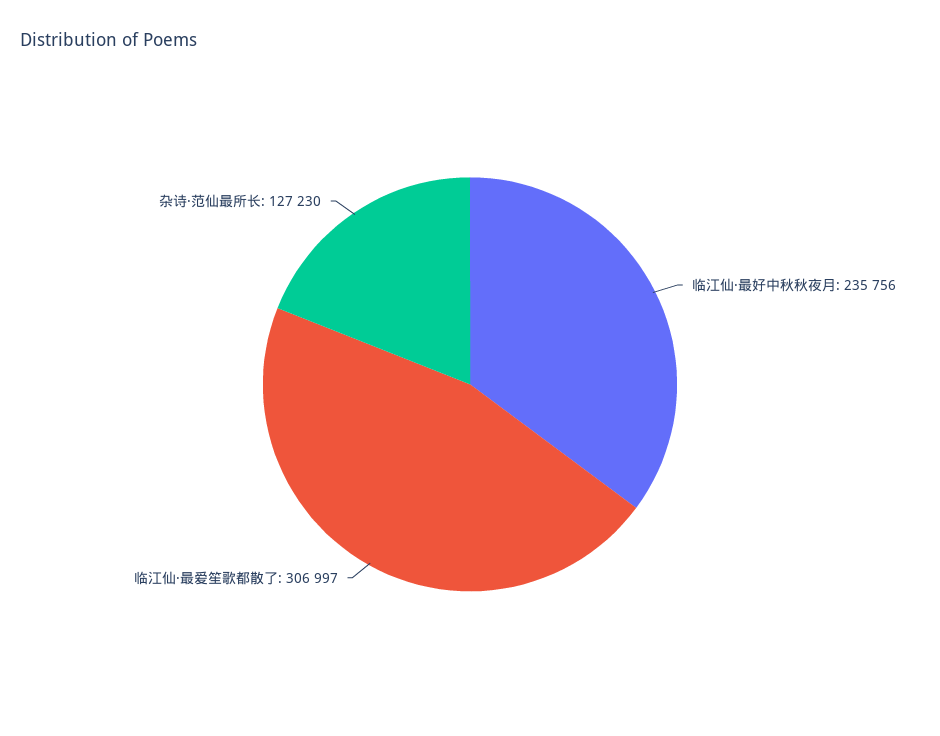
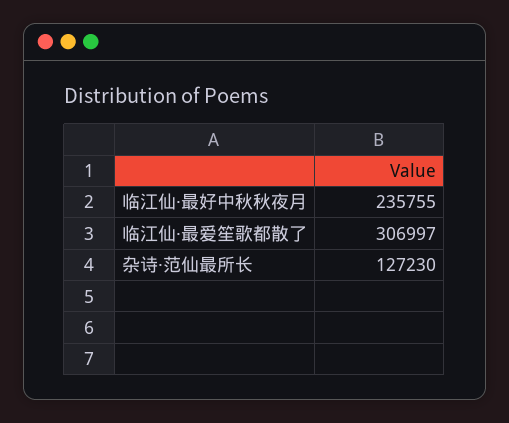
临江仙·最好中秋秋夜月: 235756 -> 235755

